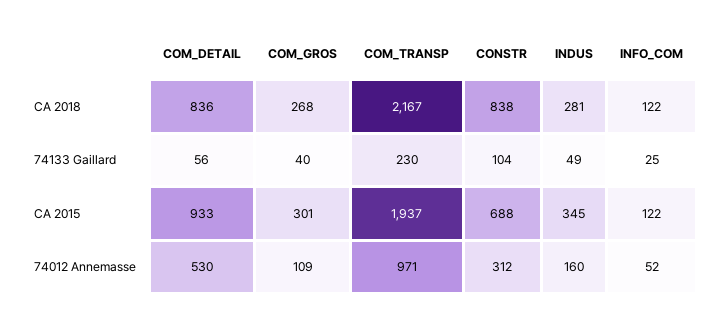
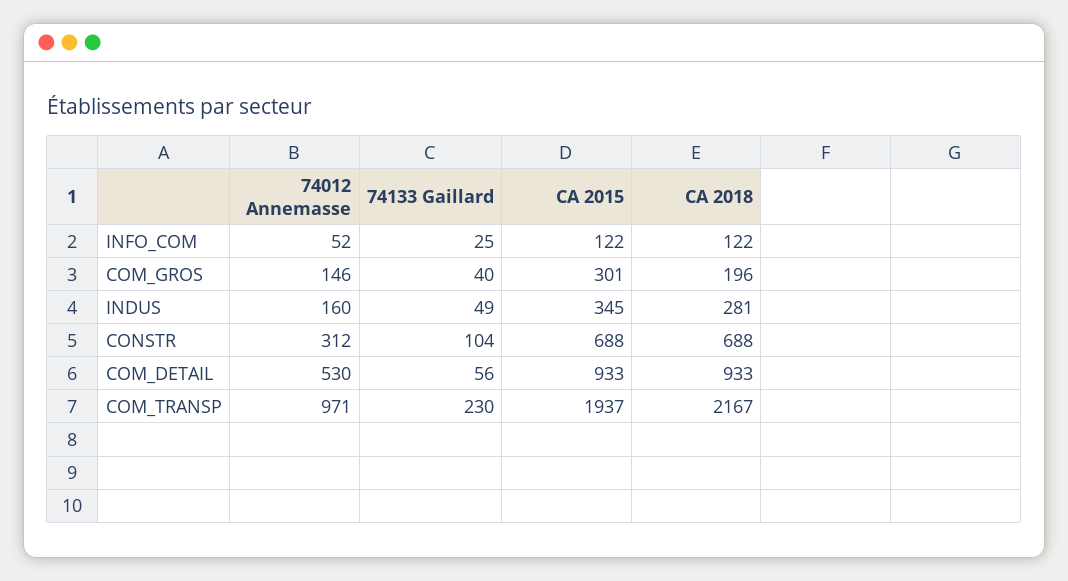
COM_DETAIL, CA 2018: 836 -> 933
COM_GROS, CA 2018: 268 -> 196
CONSTR, CA 2018: 838 -> 688
COM_GROS, 74012 Annemasse: 109 -> 146

